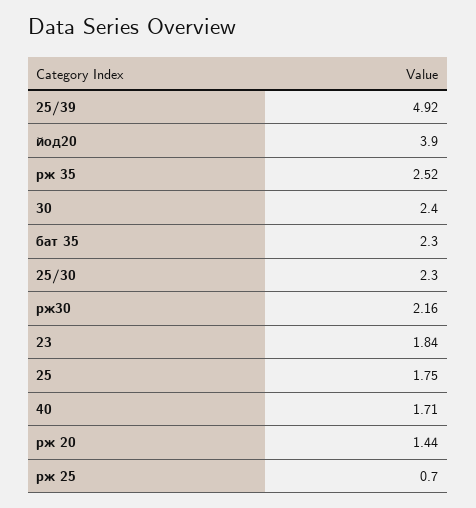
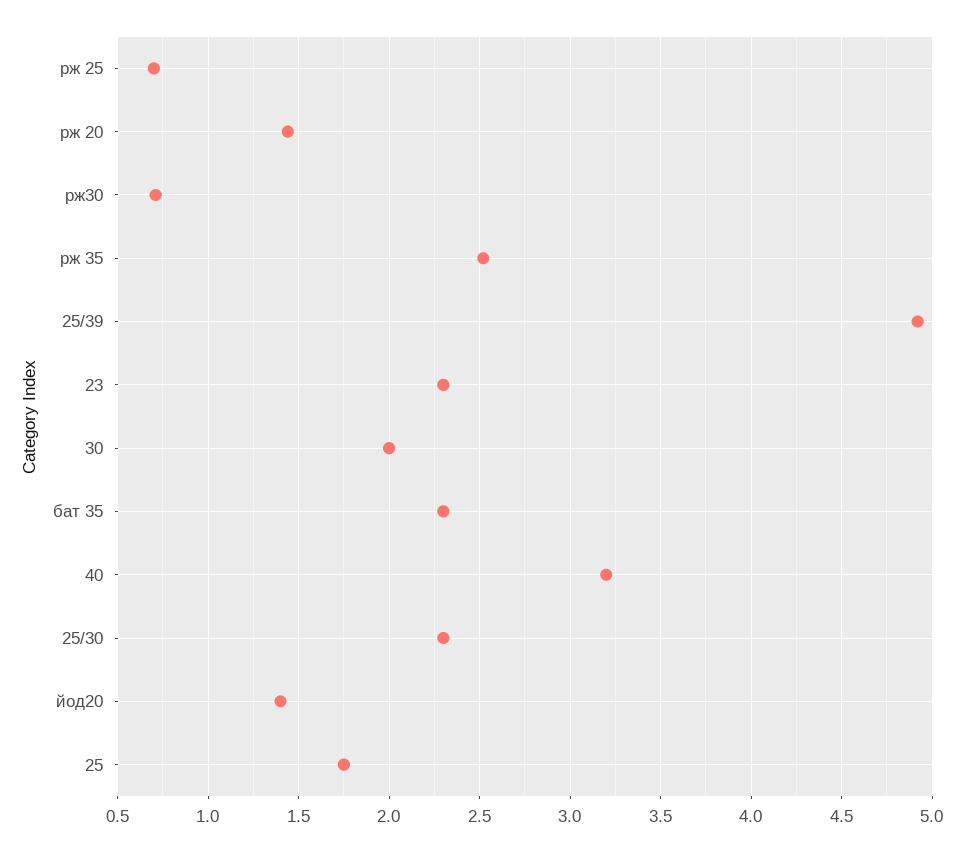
йод20: 3.9 -> 1.4
30: 2.4 -> 2
рж30: 2.16 -> 0.7
23: 1.84 -> 2.3
40: 1.71 -> 3.2

